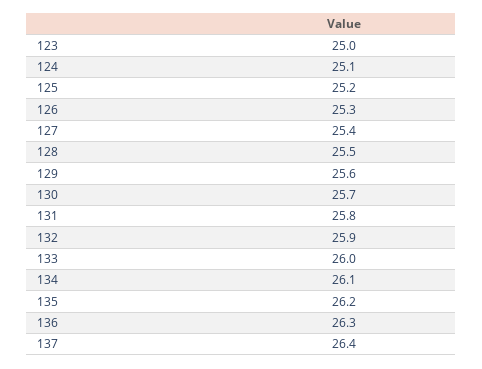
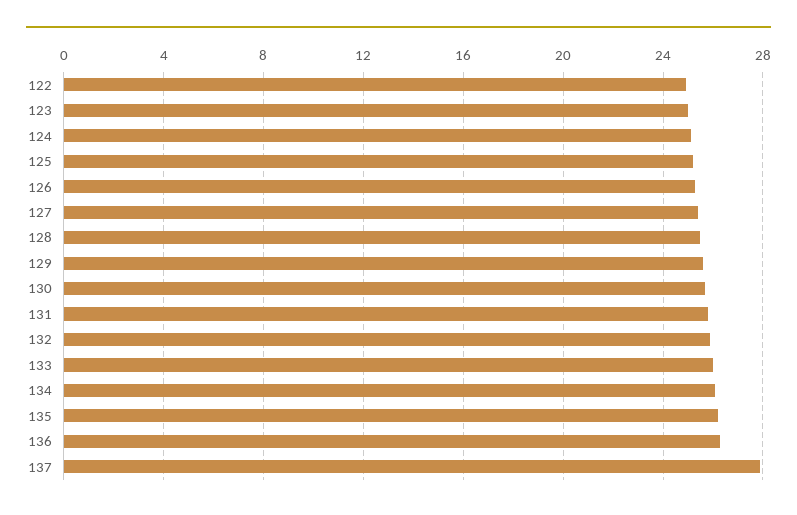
137: 26.4 -> 28
122: none -> 25

